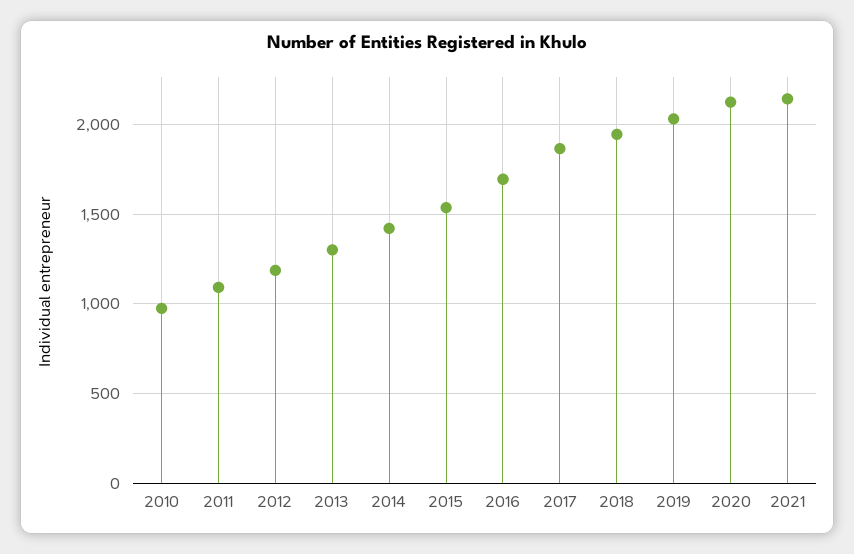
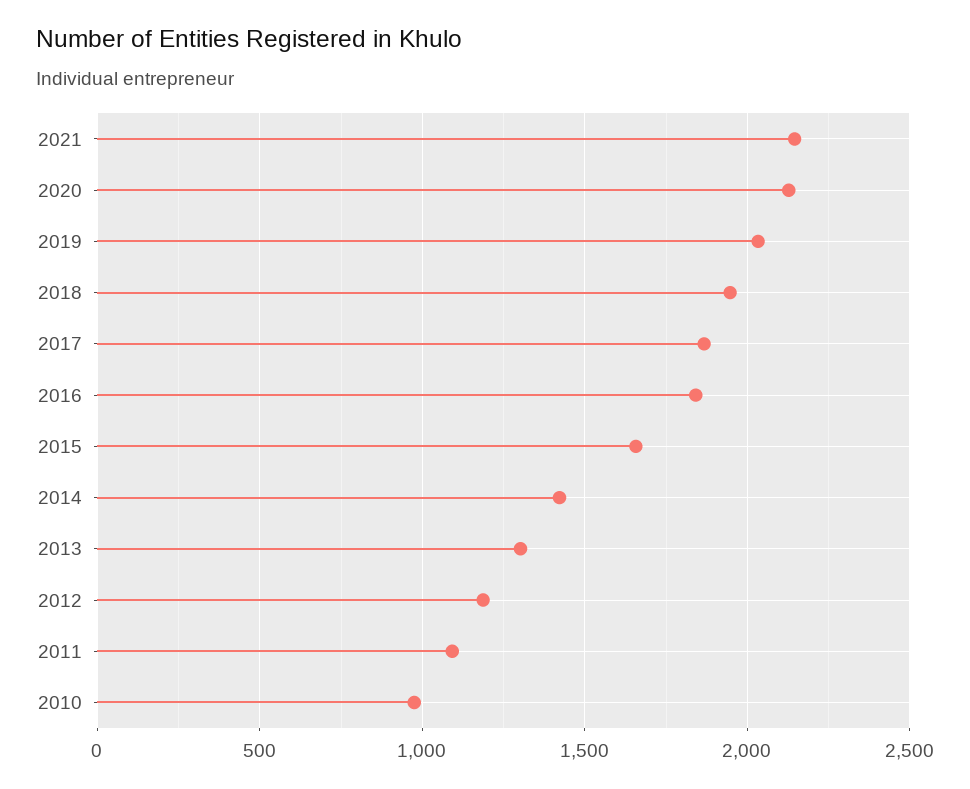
2015: 1550 -> 1650
2016: 1700 -> 1850

